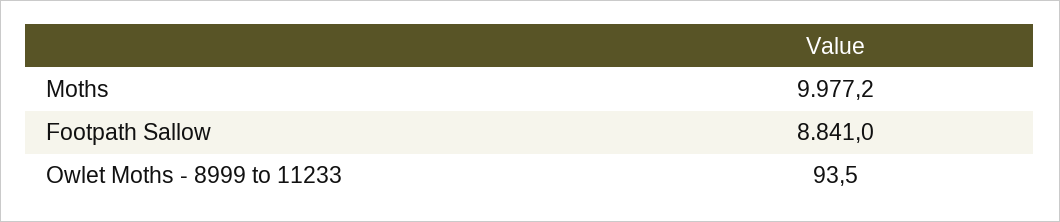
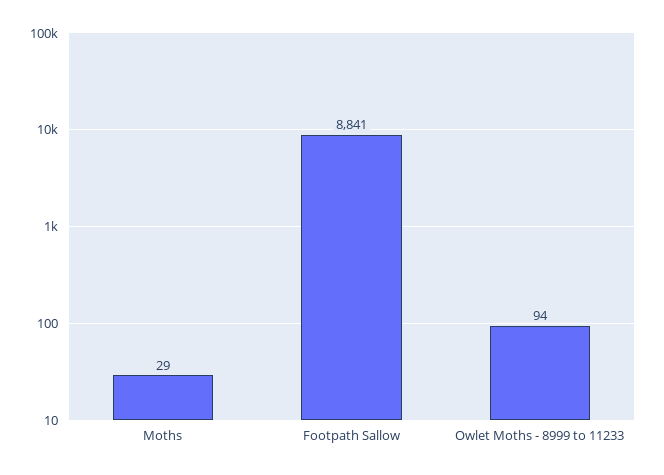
Moths: 9977.2 -> 29

